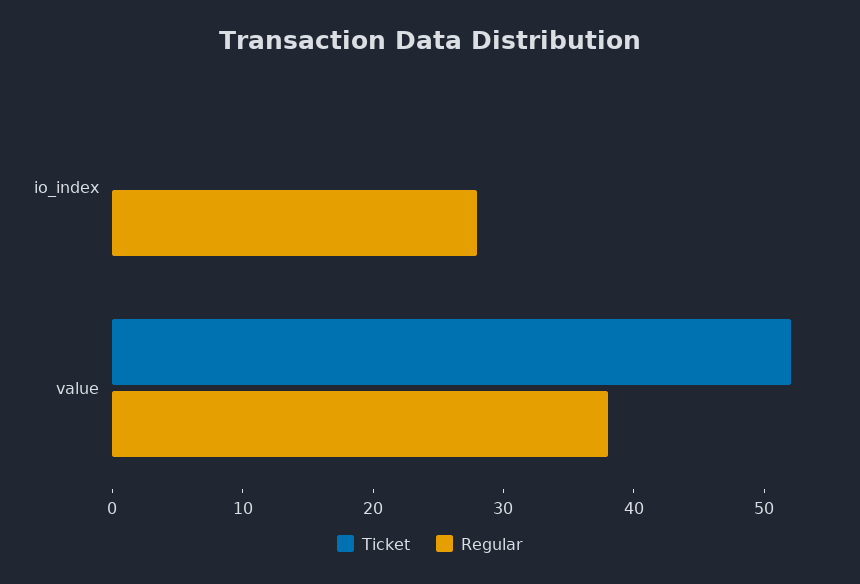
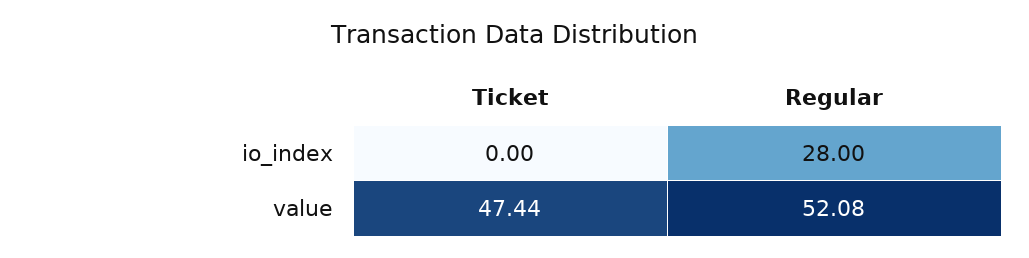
Ticket, value: 52 -> 47.44
Regular, value: 38 -> 52.08

